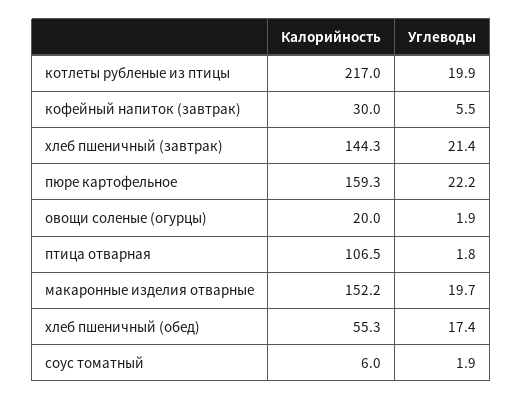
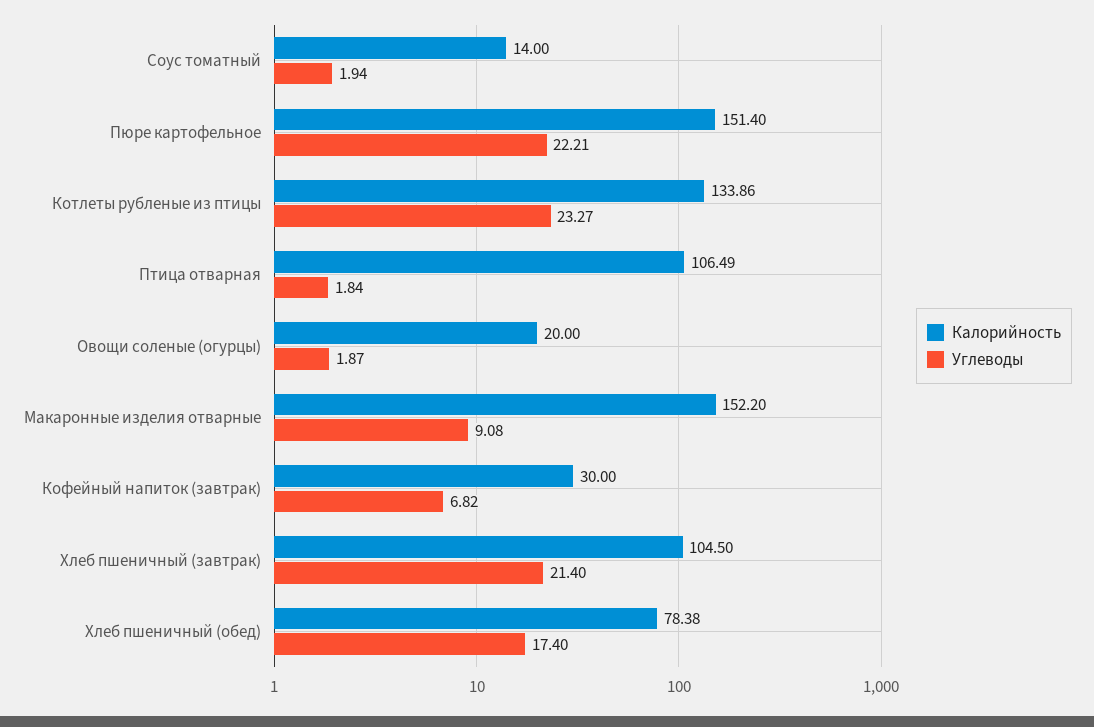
Калорийность, котлеты рубленые из птицы: 217 -> 133.86
Углеводы, котлеты рубленые из птицы: 19.9 -> 23.27
Углеводы, кофейный напиток (завтрак): 5.5 -> 6.82
Калорийность, хлеб пшеничный (завтрак): 144.3 -> 104.5
Калорийность, пюре картофельное: 159.3 -> 151.4
Углеводы, макаронные изделия отварные: 19.7 -> 9.08
Калорийность, хлеб пшеничный (обед): 55.3 -> 78.38
Калорийность, соус томатный: 6 -> 14

